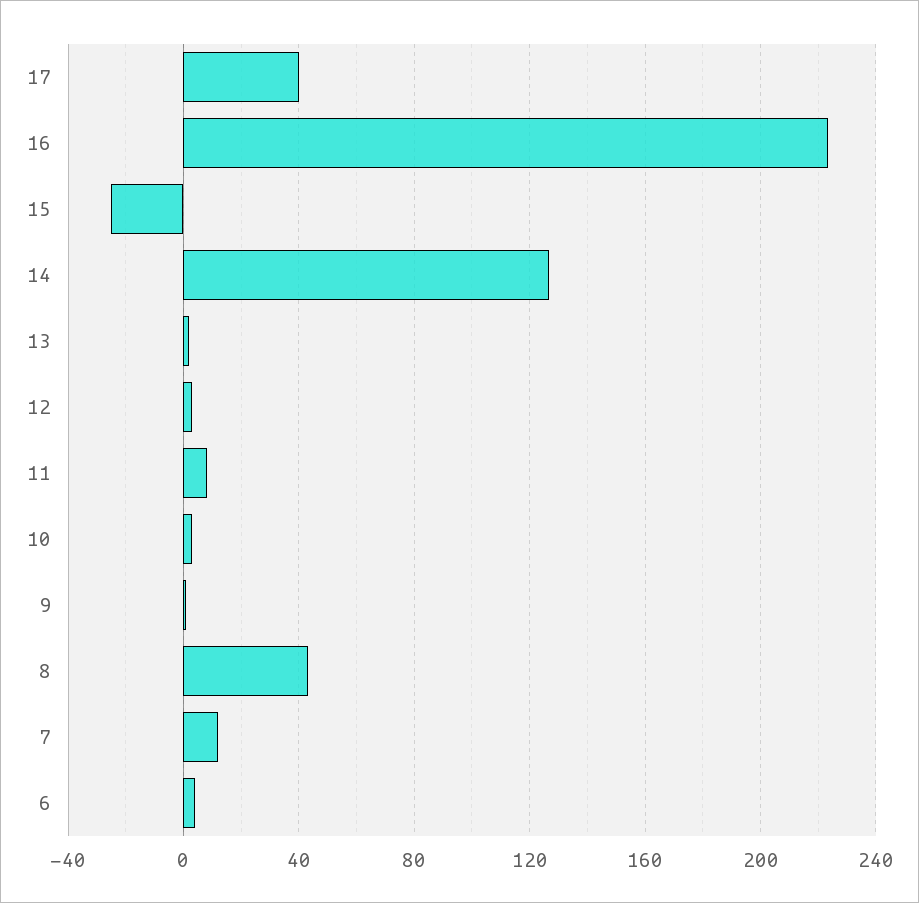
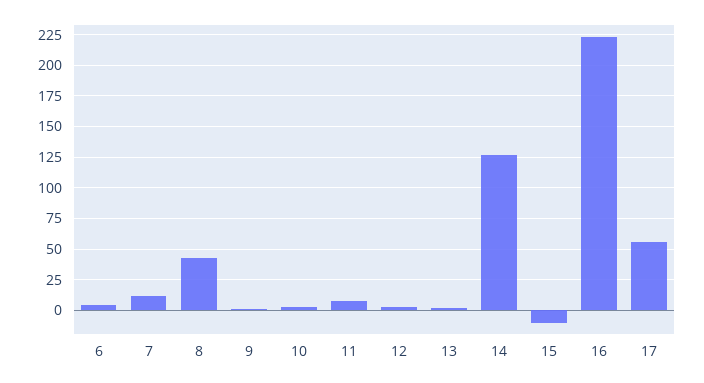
17: 40 -> 55
15: -25 -> -10

